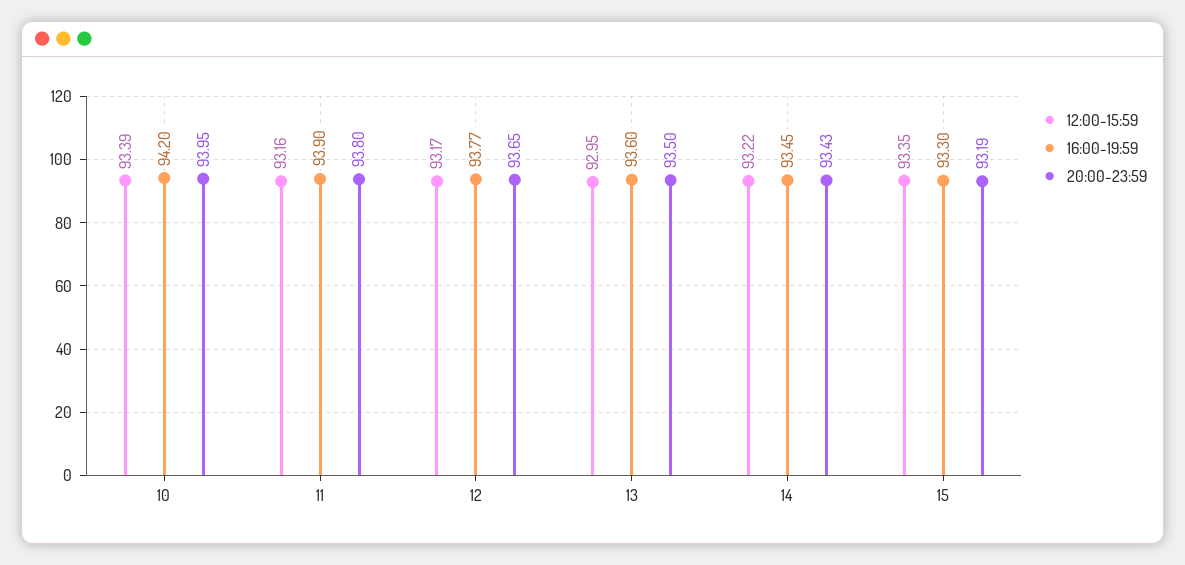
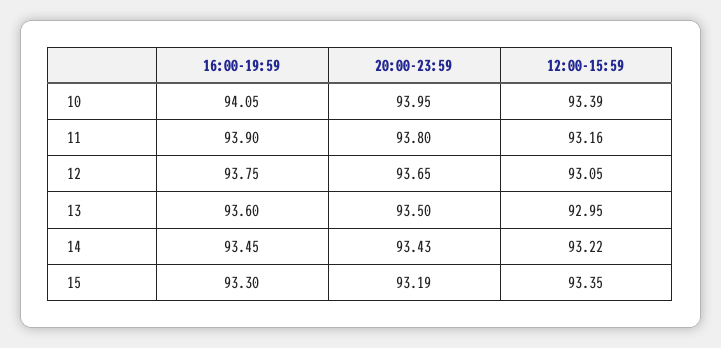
16:00-19:59, 10: 94.2 -> 94.05
12:00-15:59, 12: 93.17 -> 93.05
16:00-19:59, 12: 93.77 -> 93.75

